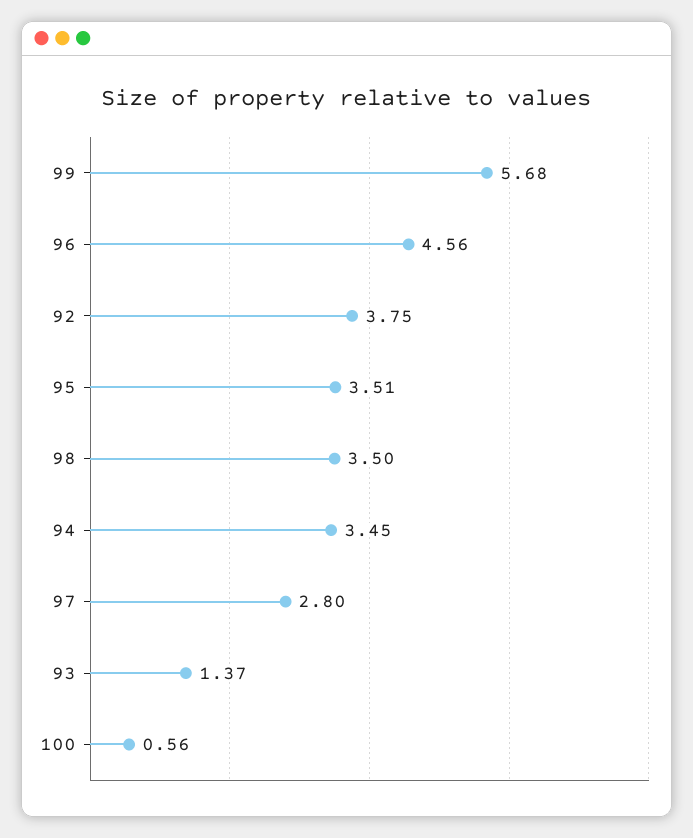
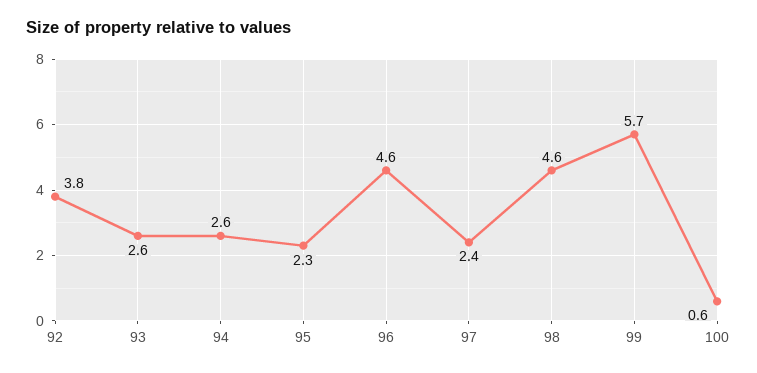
95: 3.51 -> 2.3
98: 3.5 -> 4.6
94: 3.45 -> 2.6
97: 2.8 -> 2.4
93: 1.37 -> 2.6

